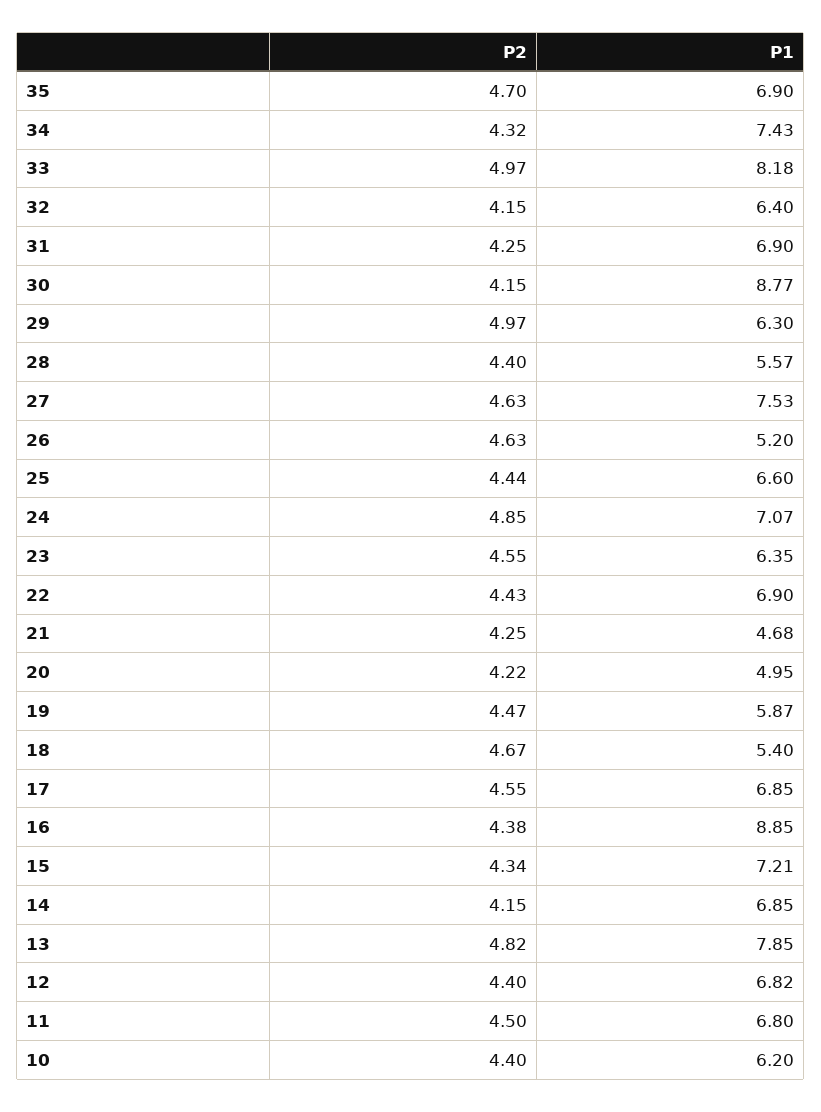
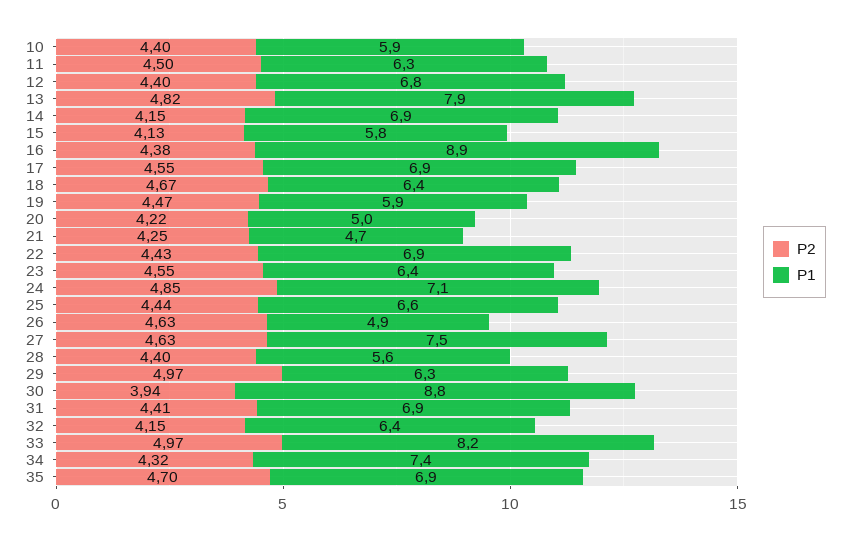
P2, 31: 4.25 -> 4.41
P2, 30: 4.15 -> 3.94
P1, 26: 5.2 -> 4.9
P1, 18: 5.4 -> 6.4
P2, 15: 4.34 -> 4.13
P1, 15: 7.21 -> 5.8
P1, 11: 6.8 -> 6.3
P1, 10: 6.2 -> 5.9

